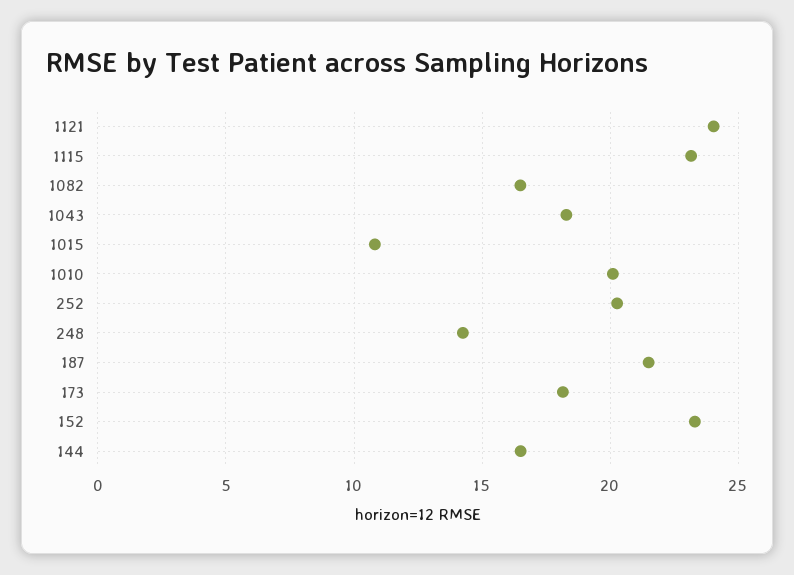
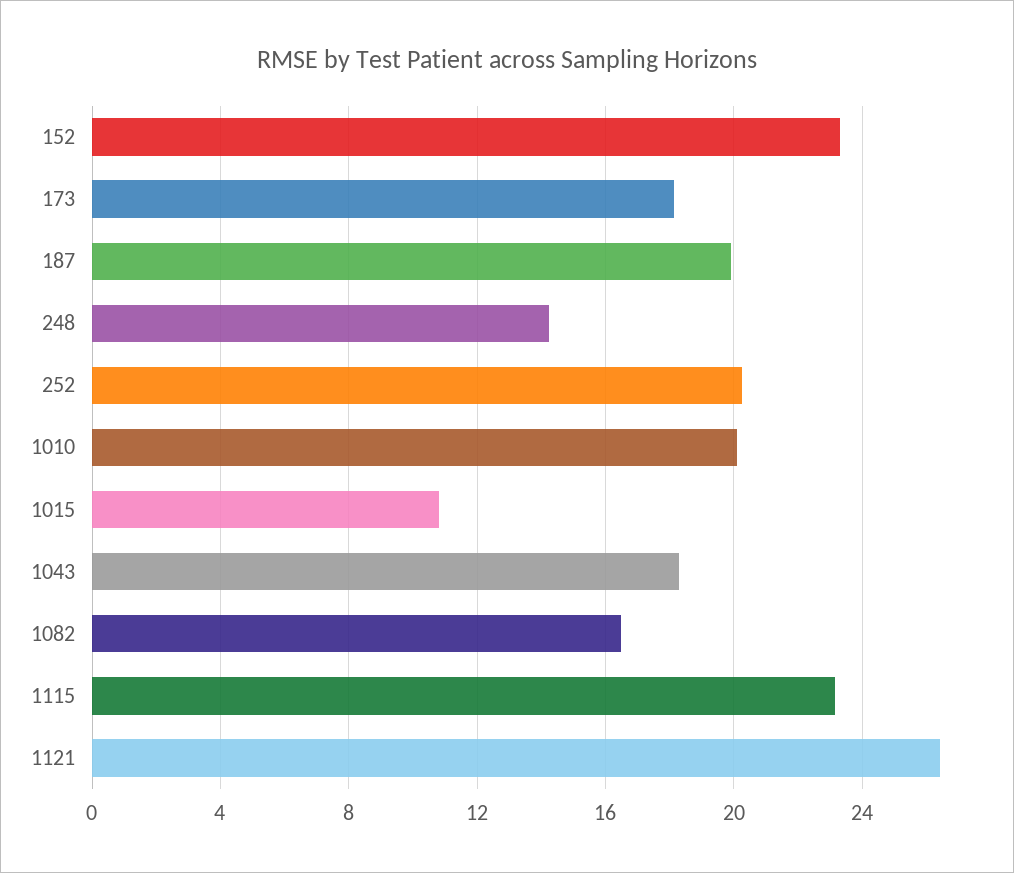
1121: 24 -> 26.5
187: 21.5 -> 20
144: 16.5 -> none

